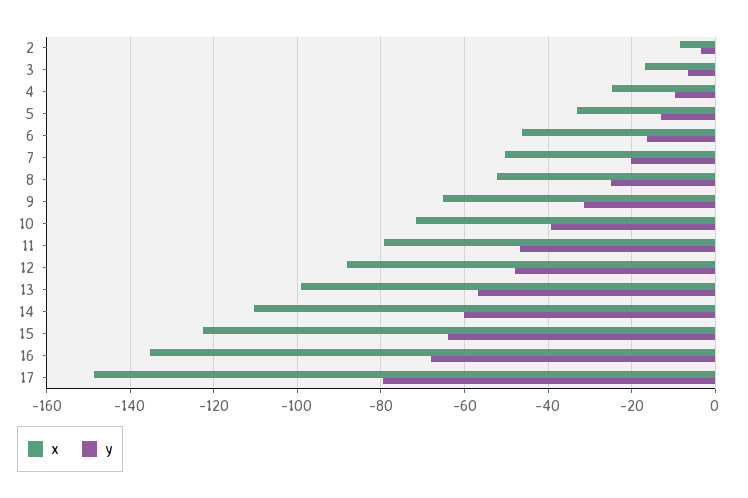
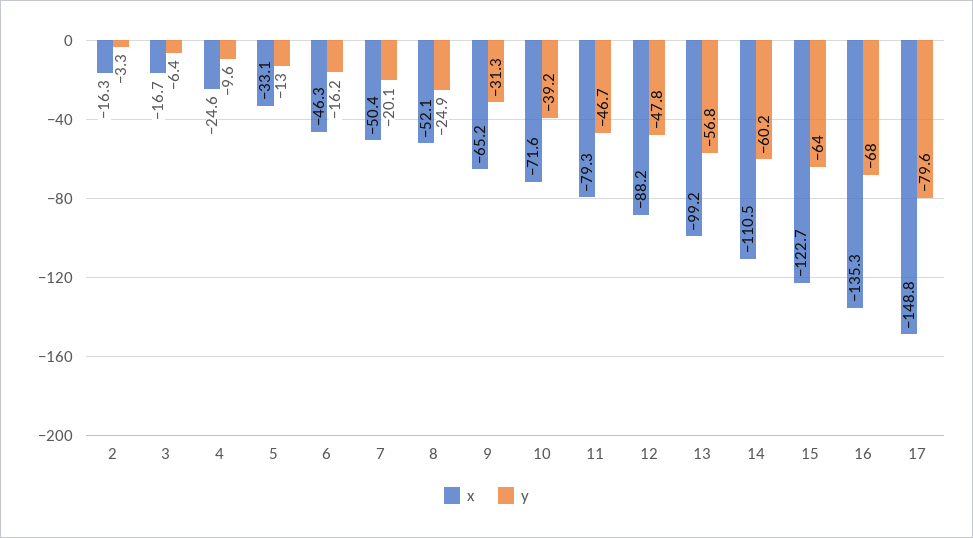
x, 2: -8 -> -16.3

